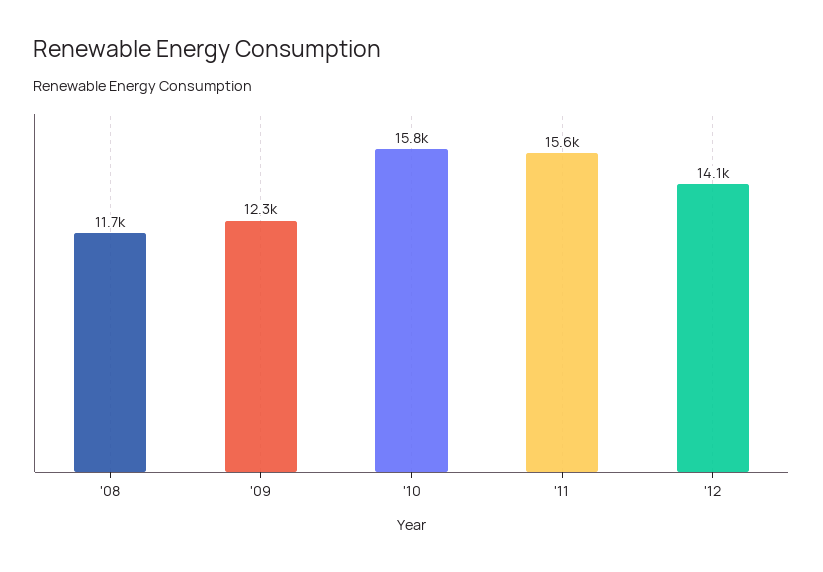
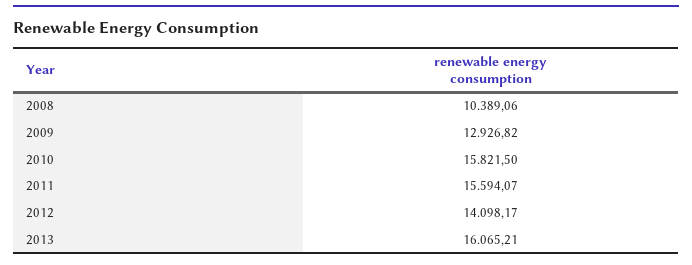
'08: 11700 -> 10389.06
'09: 12300 -> 12926.82
2013: none -> 16065.21

